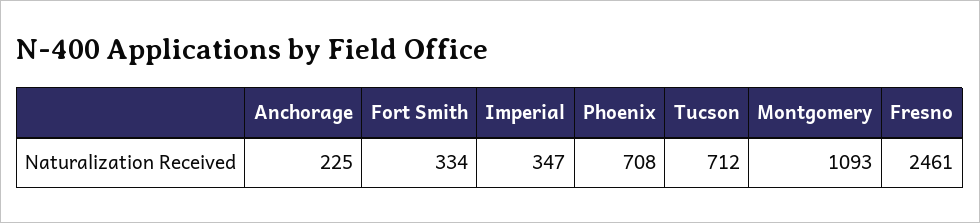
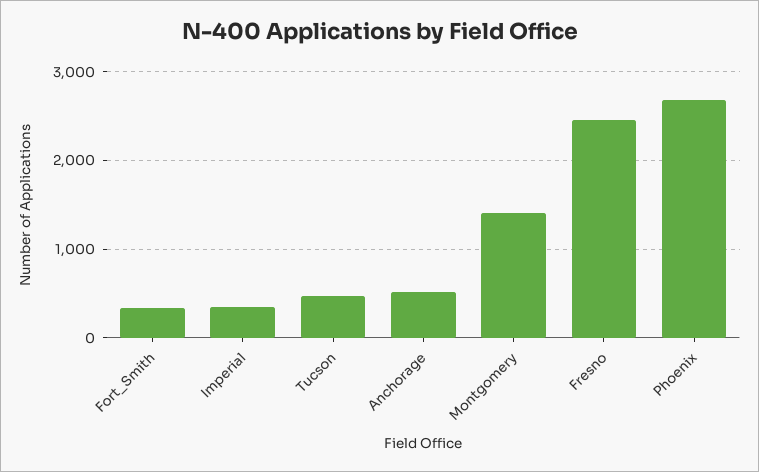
Anchorage: 225 -> 500
Phoenix: 708 -> 2700
Tucson: 712 -> 500
Montgomery: 1093 -> 1400

